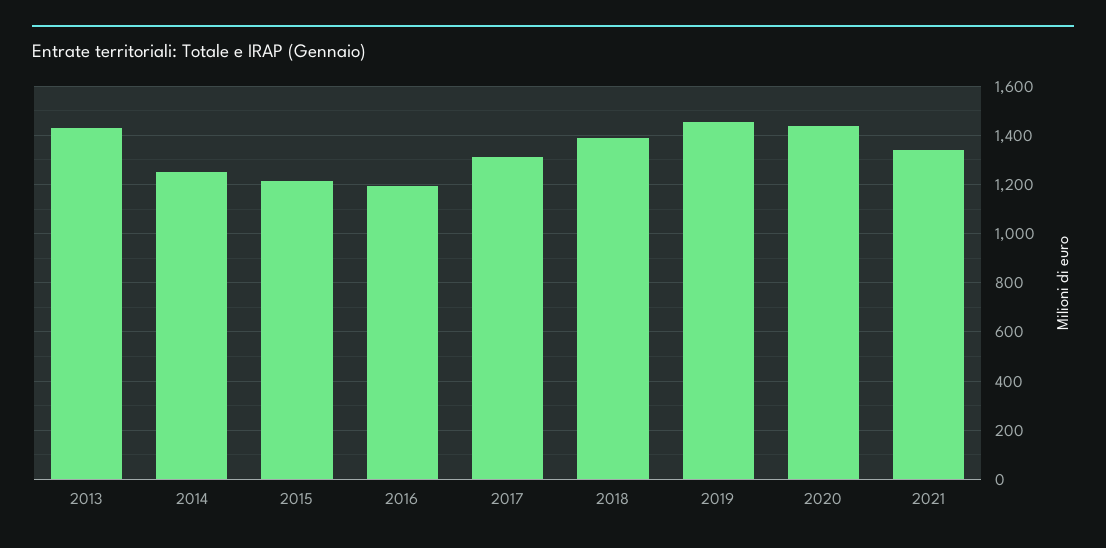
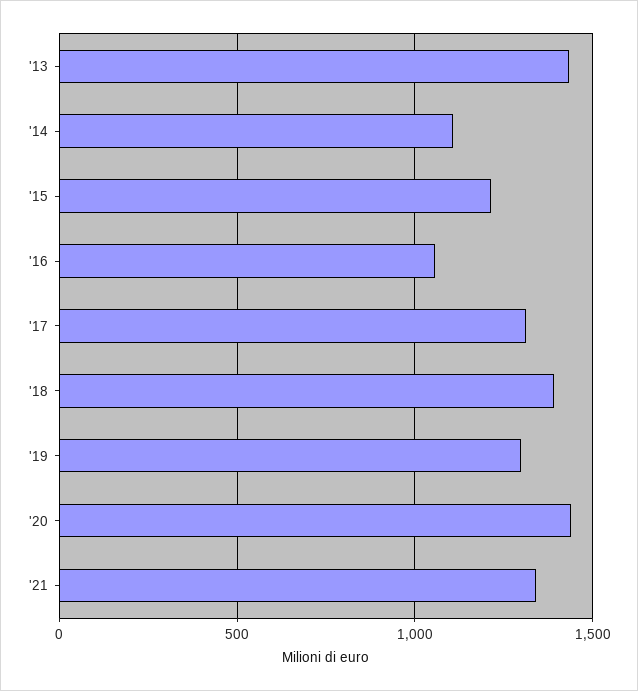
2014: 1250 -> 1100
2016: 1200 -> 1050
2019: 1450 -> 1300

